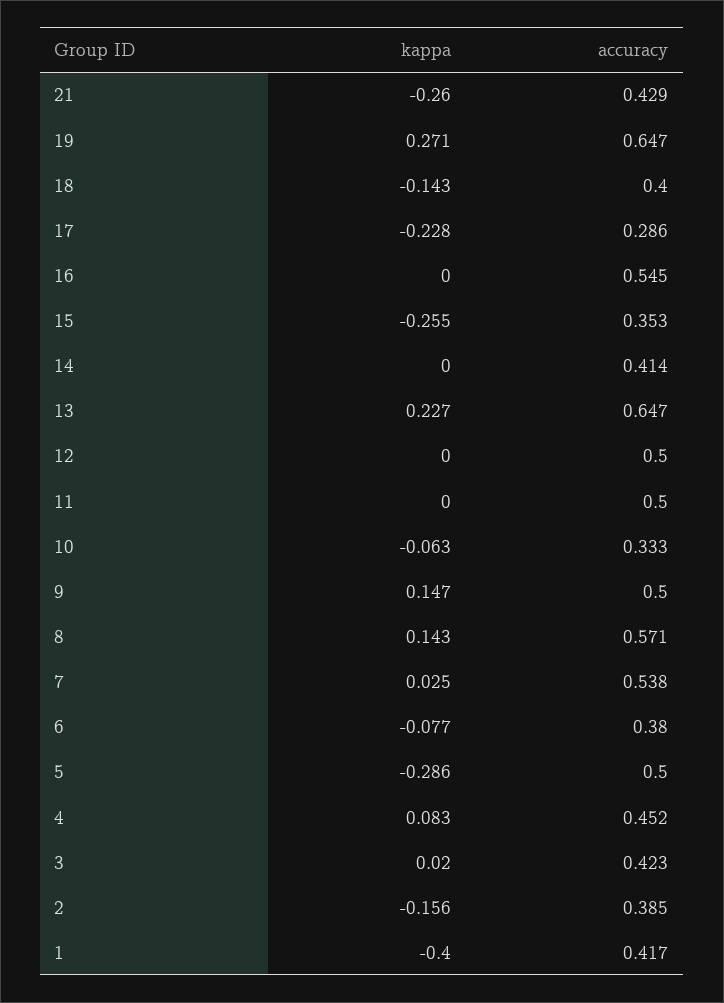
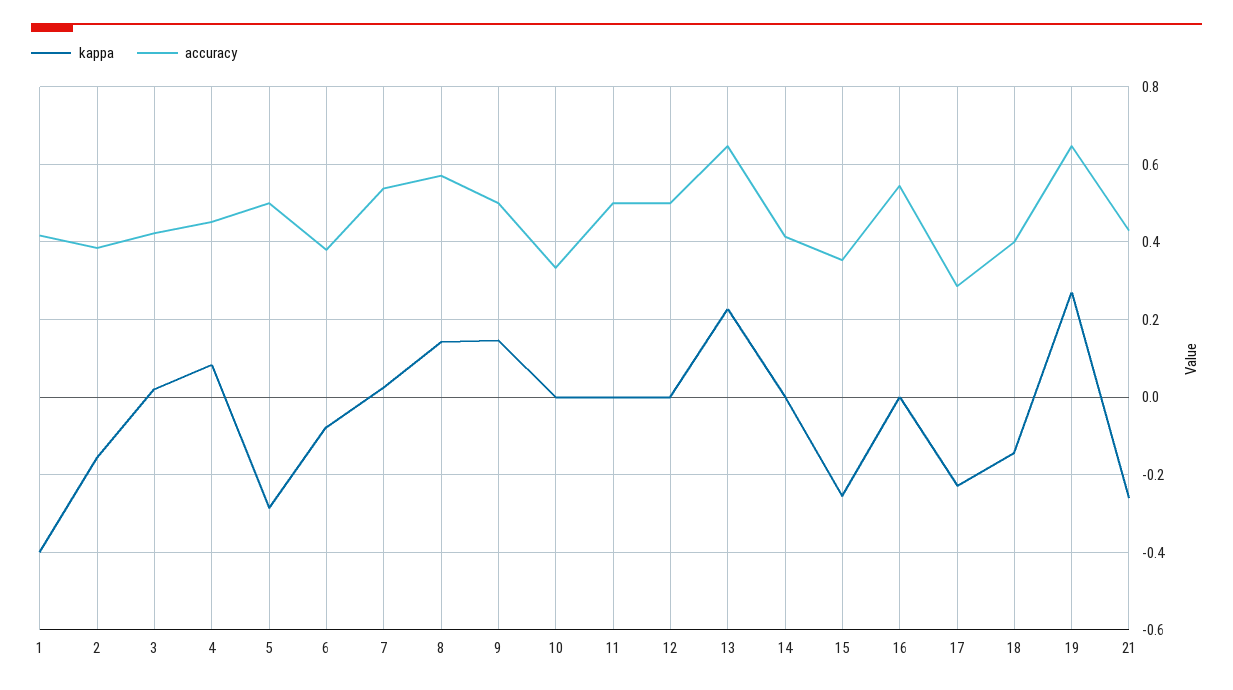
kappa, 10: -0.063 -> 0

